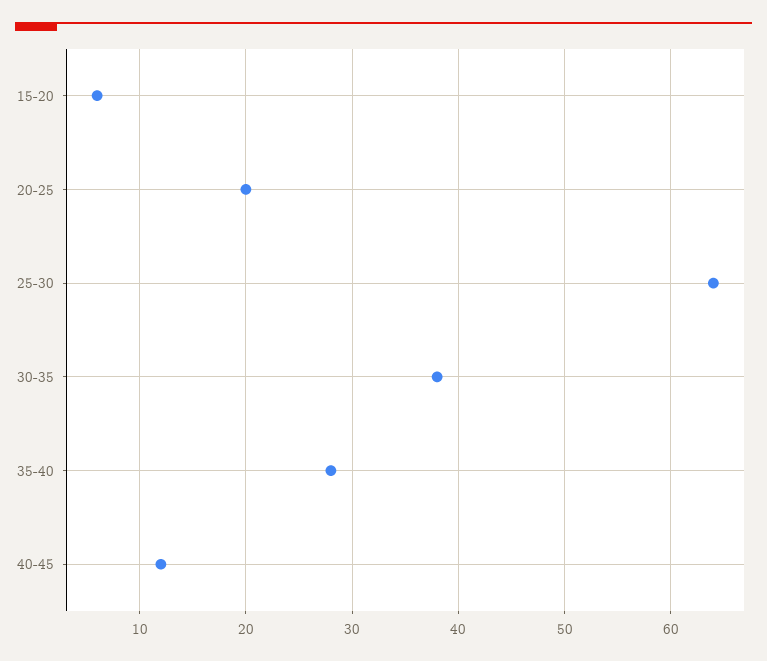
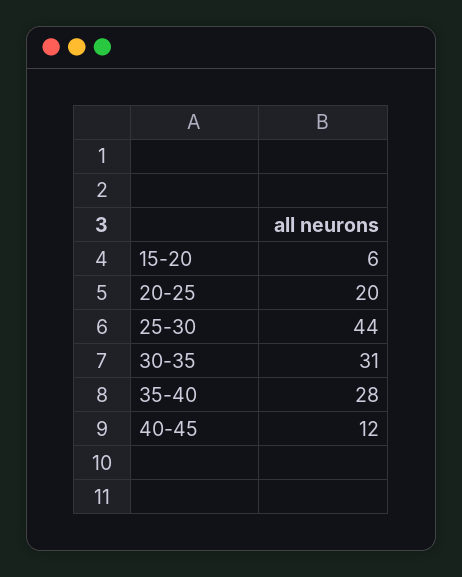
25-30: 64 -> 44
30-35: 38 -> 31

